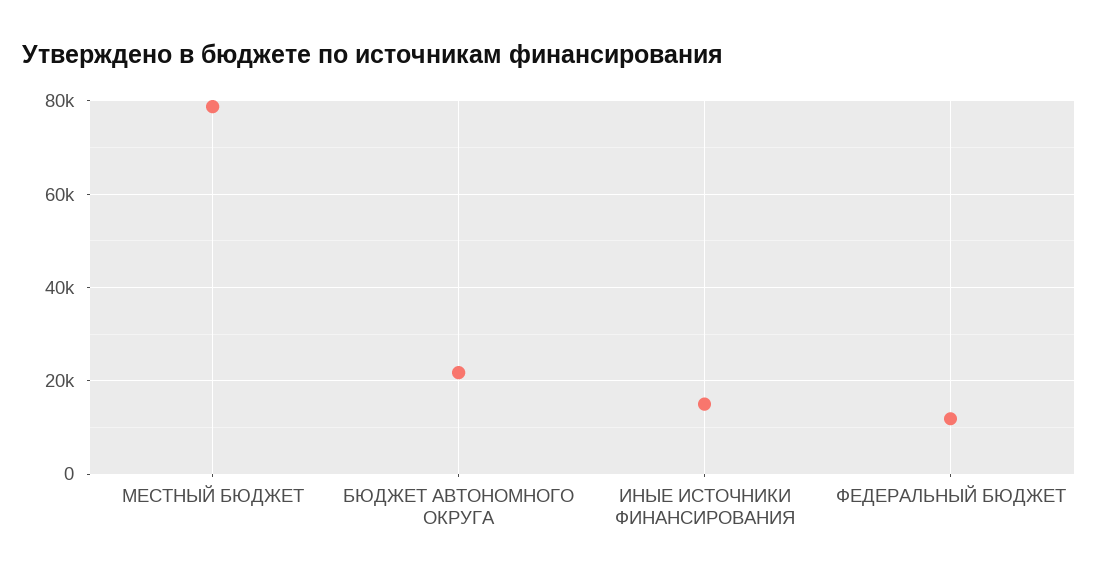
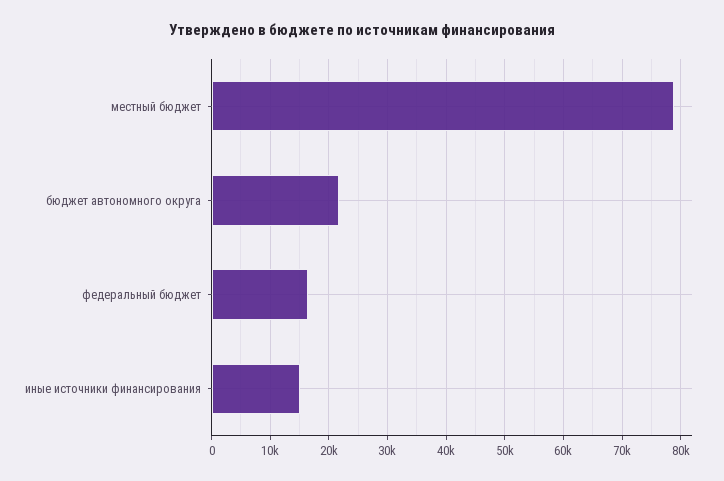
ФЕДЕРАЛЬНЫЙ БЮДЖЕТ: 12000 -> 16000

